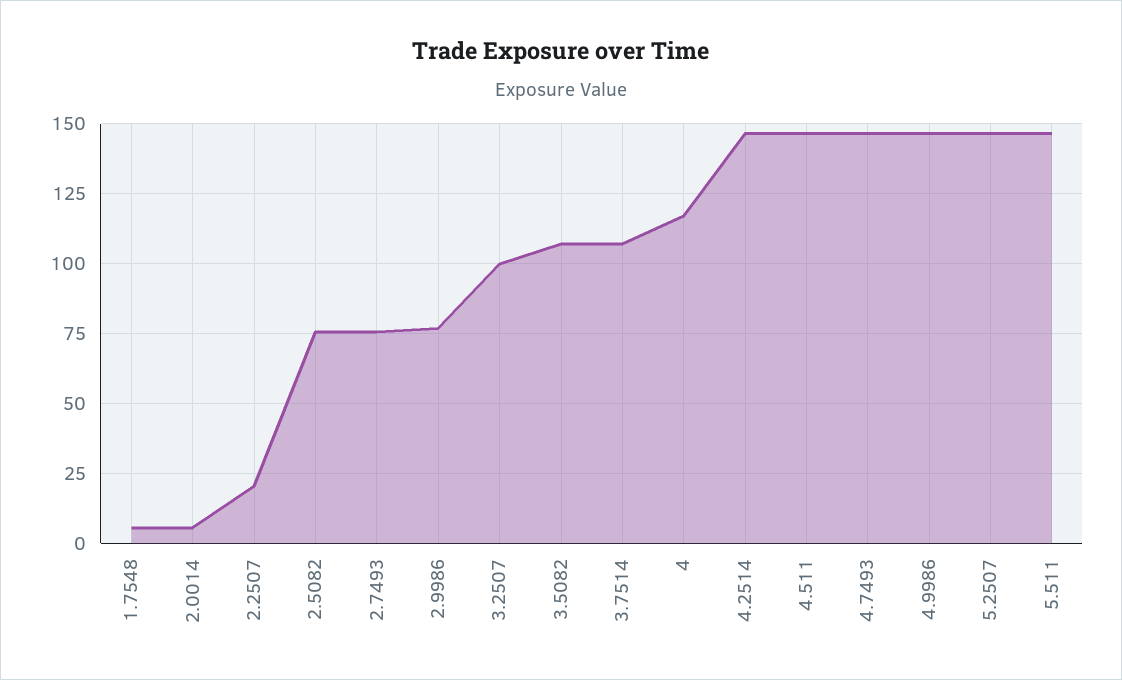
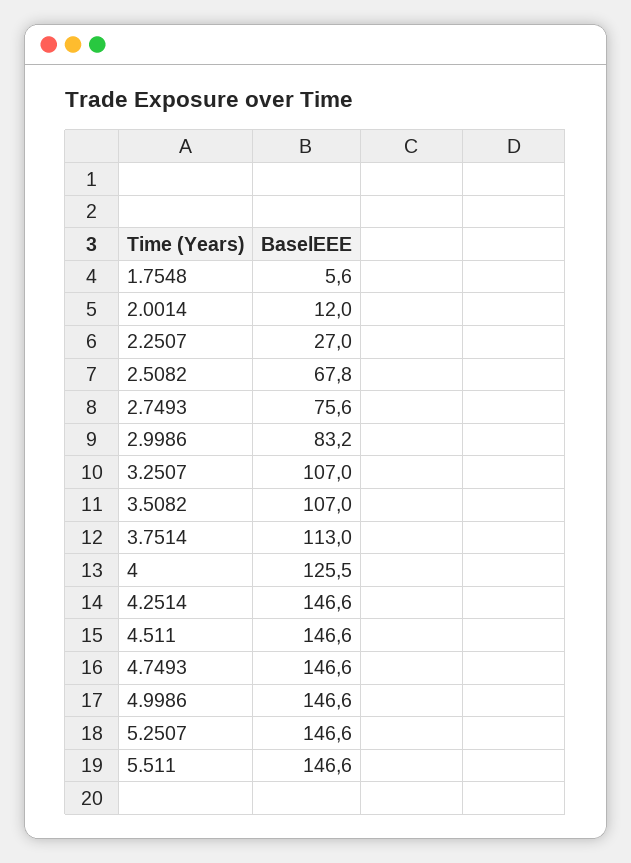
2.0014: 5 -> 12
2.2507: 20 -> 27
2.5082: 75 -> 67.8
2.9986: 77.5 -> 83.2
3.2507: 100 -> 107
3.7514: 107.5 -> 113
4: 117.5 -> 125.5

